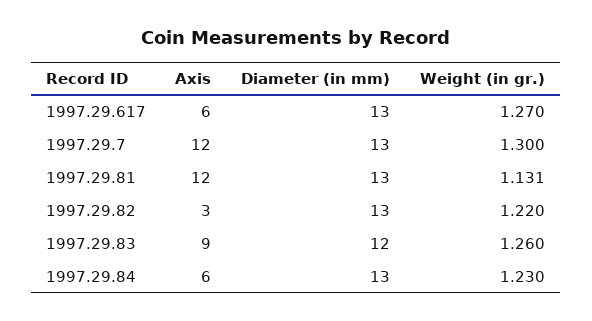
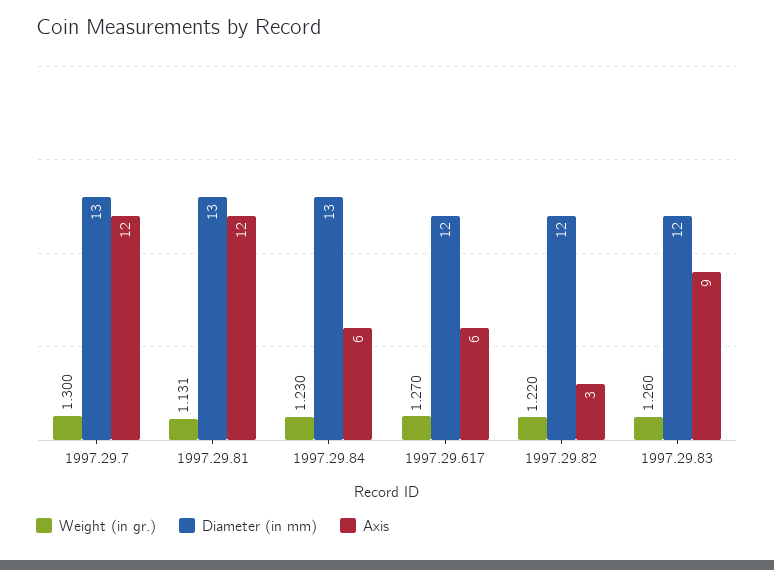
Diameter (in mm), 1997.29.617: 13 -> 12
Diameter (in mm), 1997.29.82: 13 -> 12

